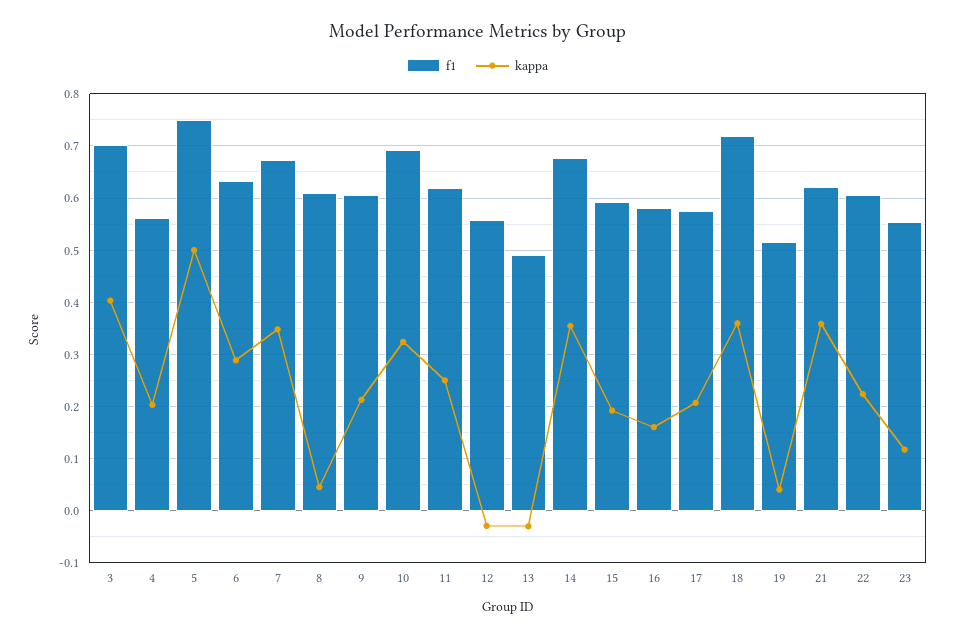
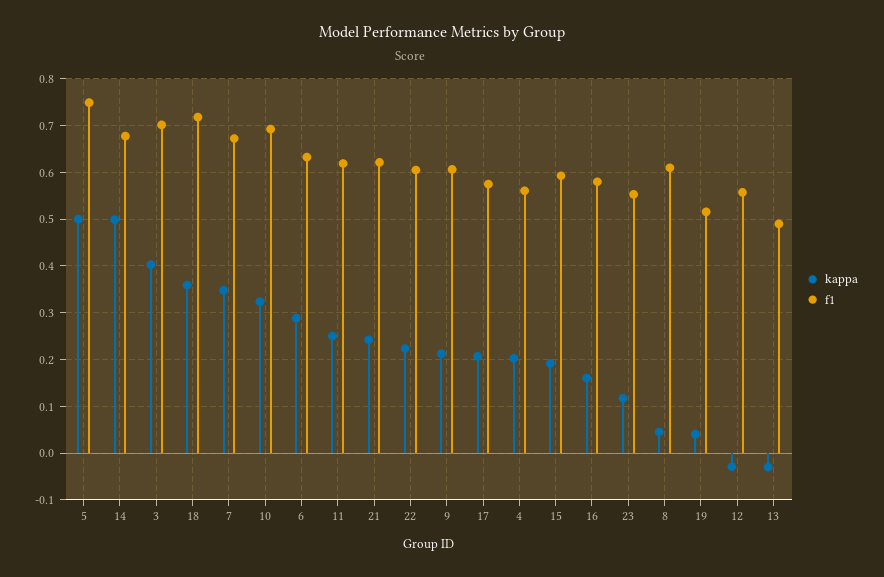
kappa, 14: 0.36 -> 0.5
kappa, 21: 0.36 -> 0.24

